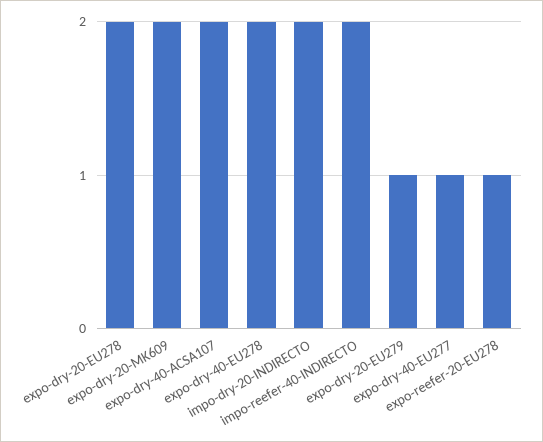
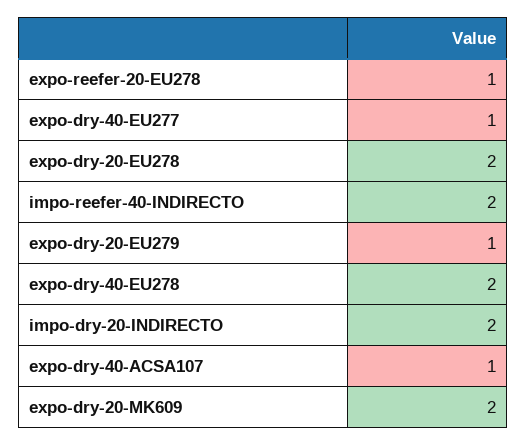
expo-dry-40-ACSA107: 2 -> 1

